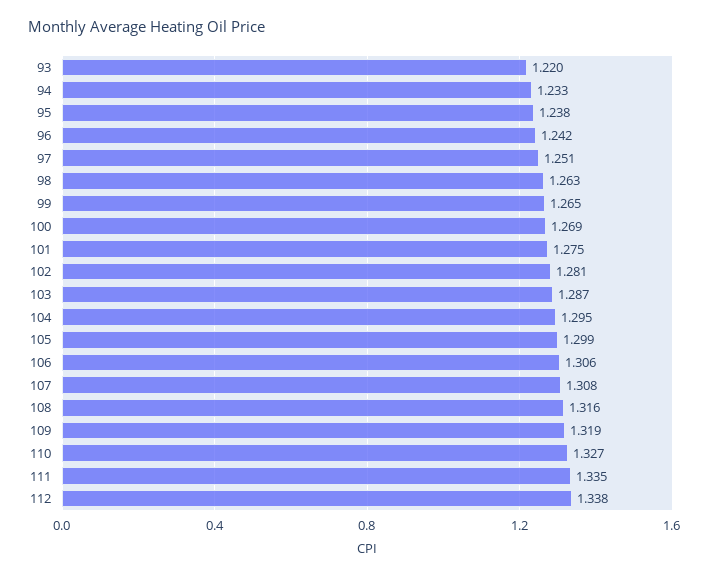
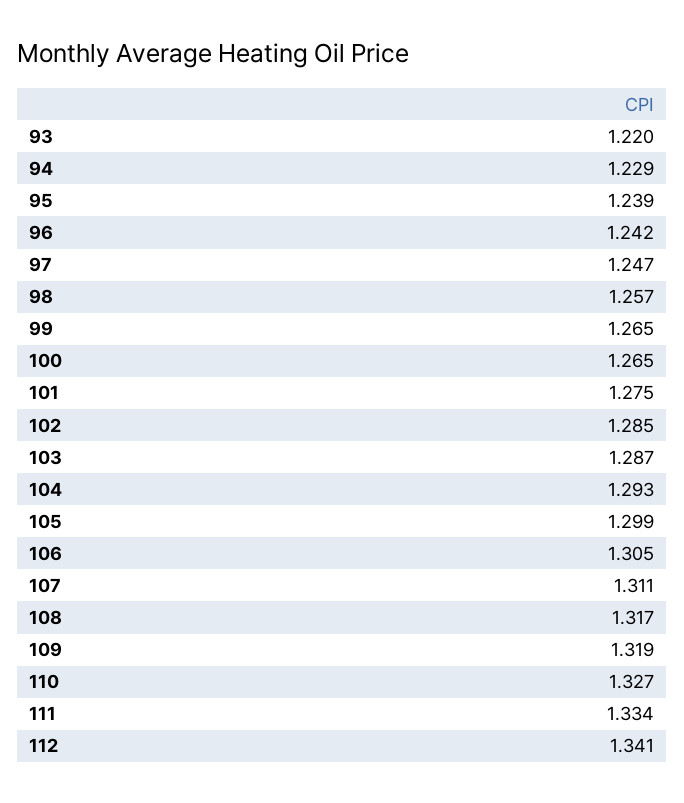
94: 1.233 -> 1.229
95: 1.238 -> 1.239
97: 1.251 -> 1.247
98: 1.263 -> 1.257
100: 1.269 -> 1.265
102: 1.281 -> 1.285
104: 1.295 -> 1.293
106: 1.306 -> 1.305
107: 1.308 -> 1.311
108: 1.316 -> 1.317
111: 1.335 -> 1.334
112: 1.338 -> 1.341

